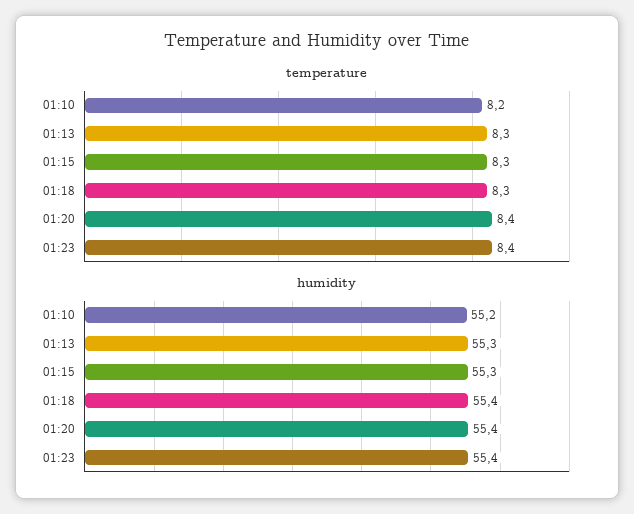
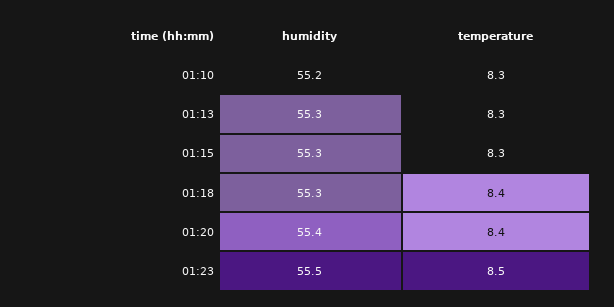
temperature, 01:10: 8.2 -> 8.3
temperature, 01:18: 8.3 -> 8.4
temperature, 01:23: 8.4 -> 8.5
humidity, 01:18: 55.4 -> 55.3
humidity, 01:23: 55.4 -> 55.5

